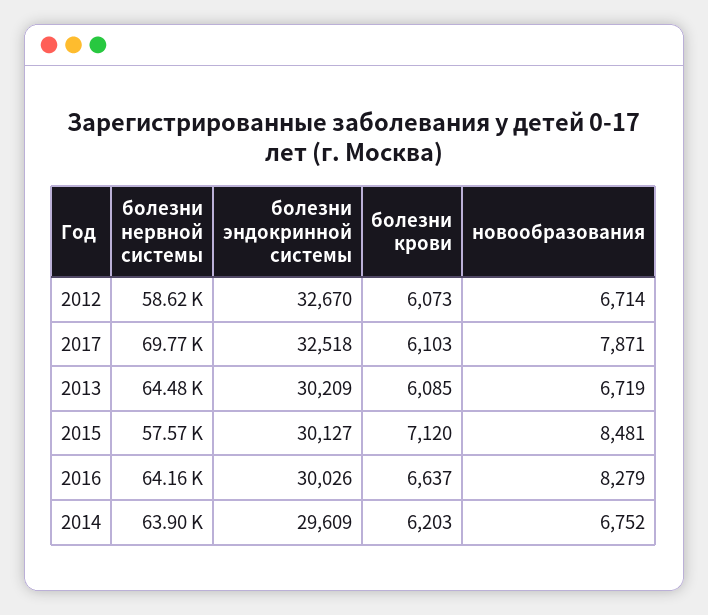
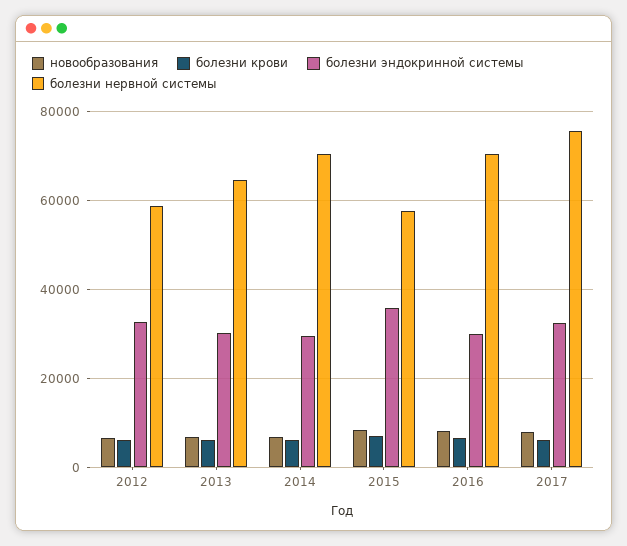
болезни нервной системы, 2017: 69770 -> 76000
болезни эндокринной системы, 2015: 30127 -> 36000
болезни нервной системы, 2016: 64160 -> 70000
болезни нервной системы, 2014: 63900 -> 70000

